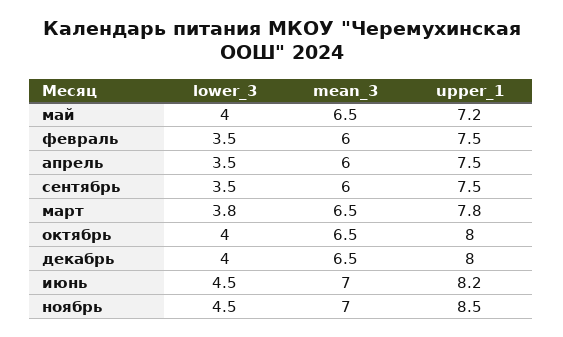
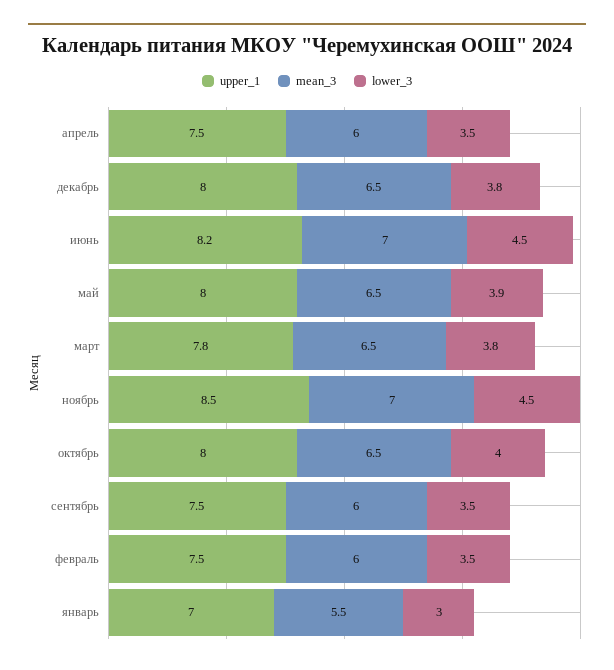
lower_3, май: 4 -> 3.9
upper_1, май: 7.2 -> 8
lower_3, декабрь: 4 -> 3.8
upper_1, январь: none -> 7
mean_3, январь: none -> 5.5
lower_3, январь: none -> 3

